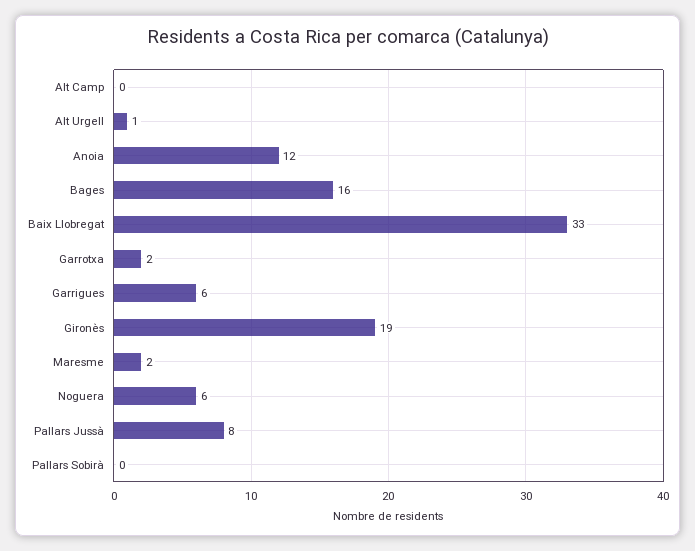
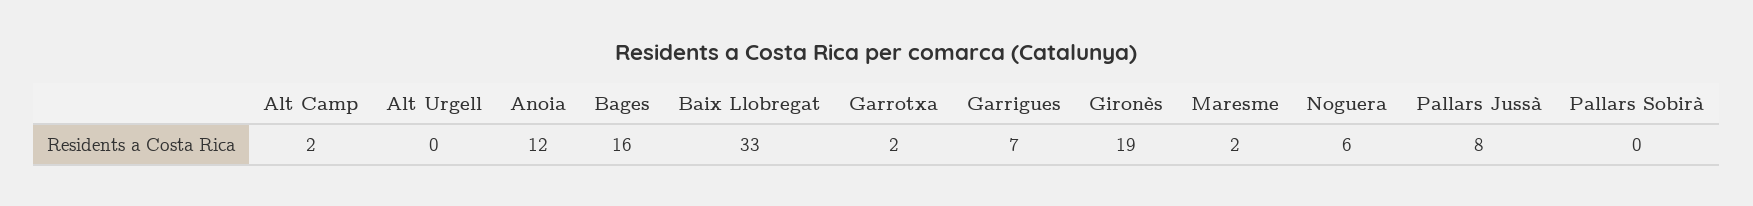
Alt Camp: 0 -> 2
Alt Urgell: 1 -> 0
Garrigues: 6 -> 7

